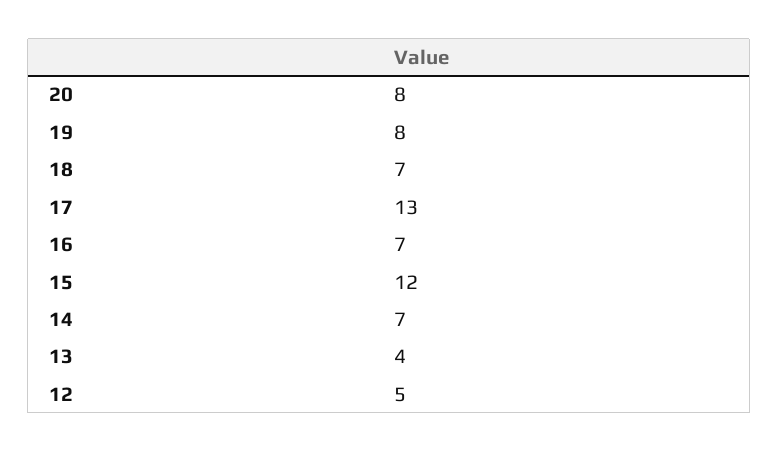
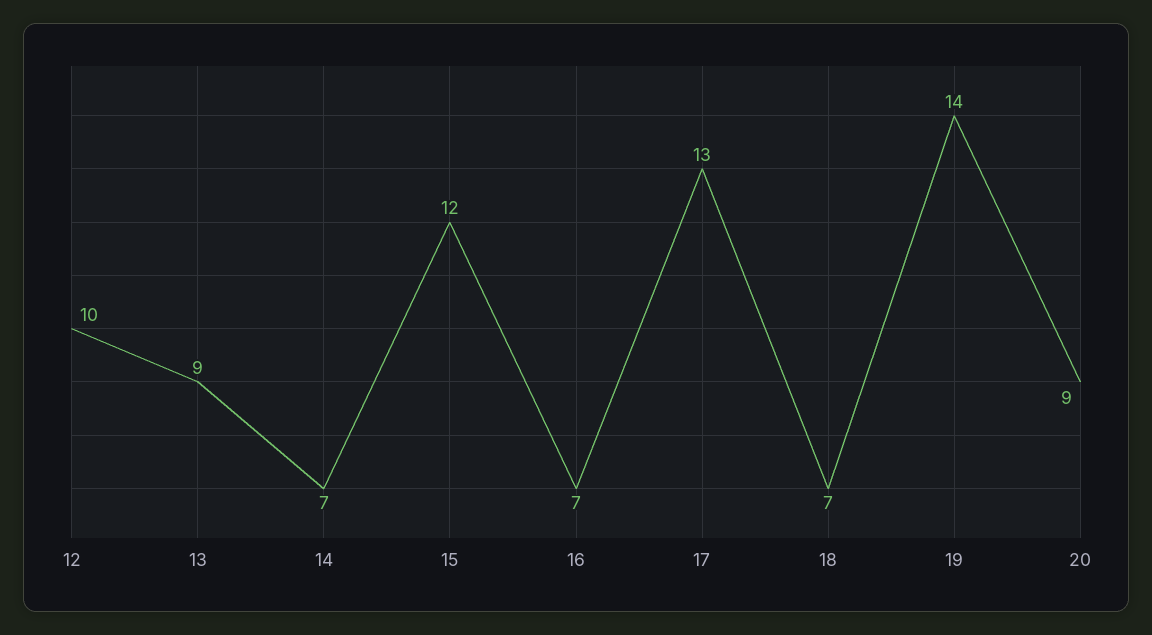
20: 8 -> 9
19: 8 -> 14
13: 4 -> 9
12: 5 -> 10

